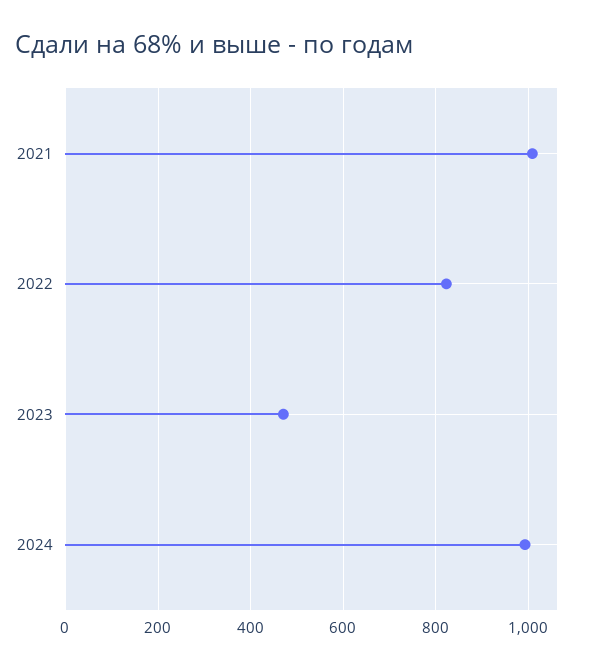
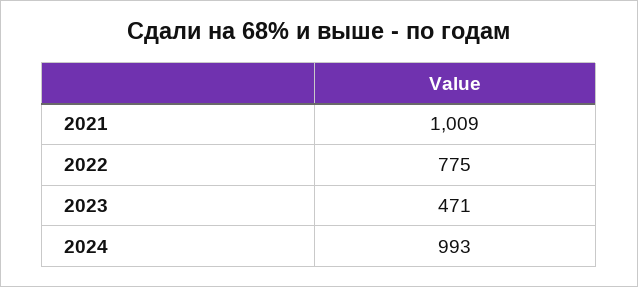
2022: 820 -> 775

